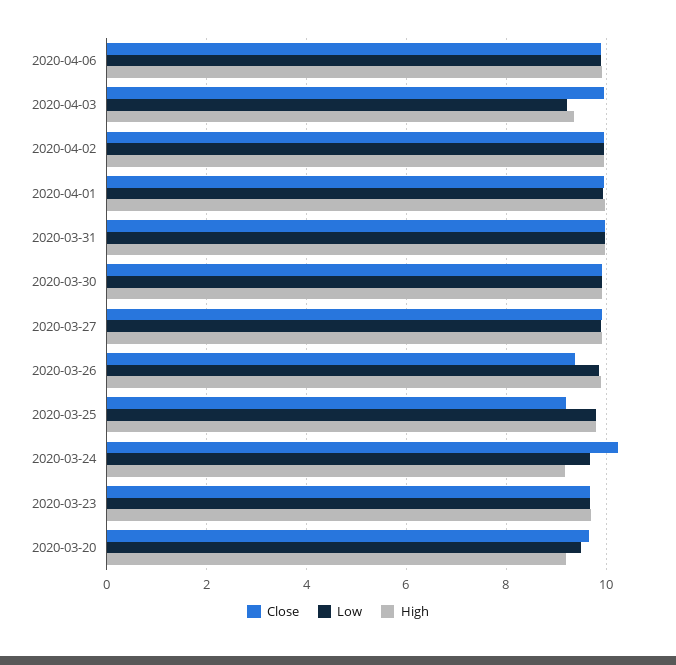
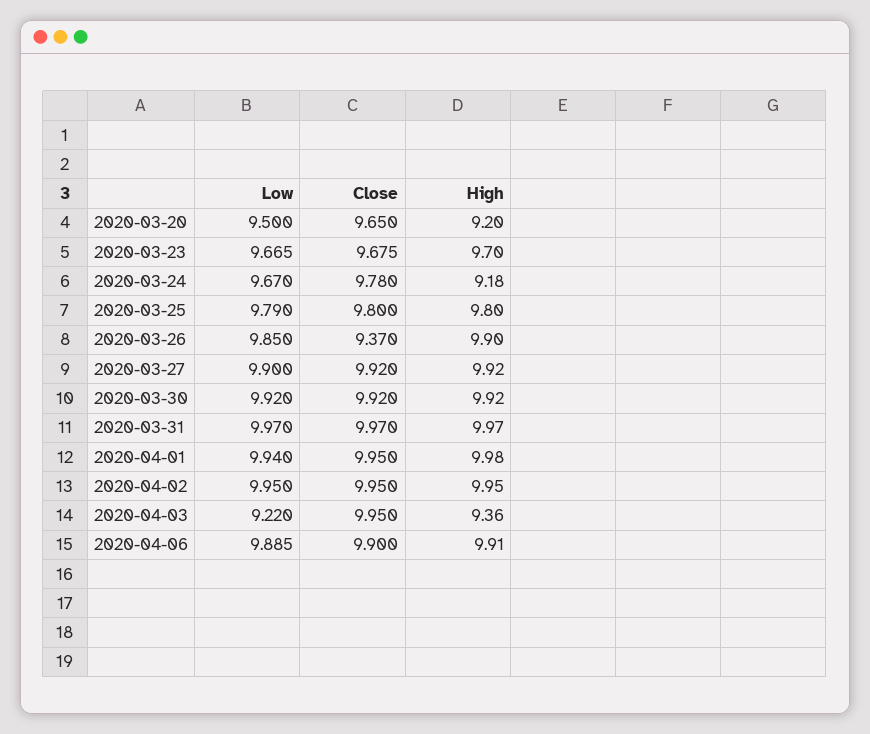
Close, 2020-03-25: 9.2 -> 9.8
Close, 2020-03-24: 10.2 -> 9.78

